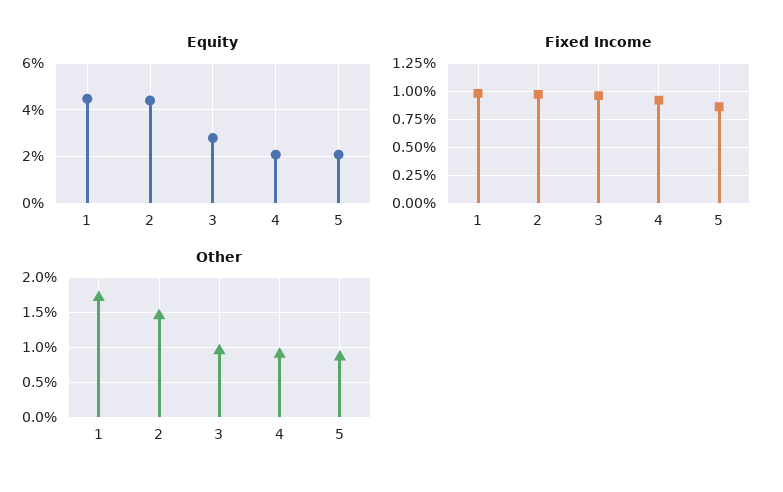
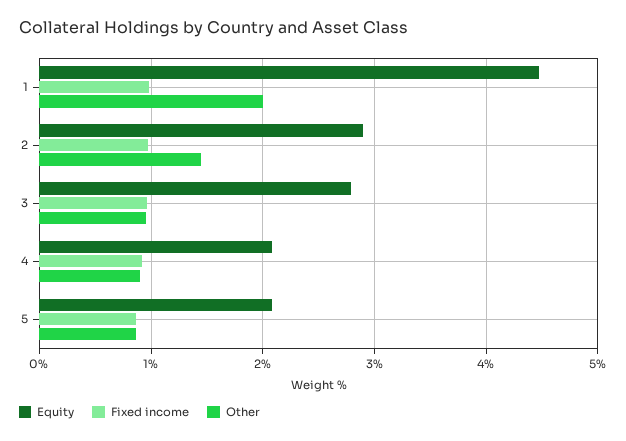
Equity, 2: 4.5 -> 2.9
Other, 1: 1.7 -> 2

